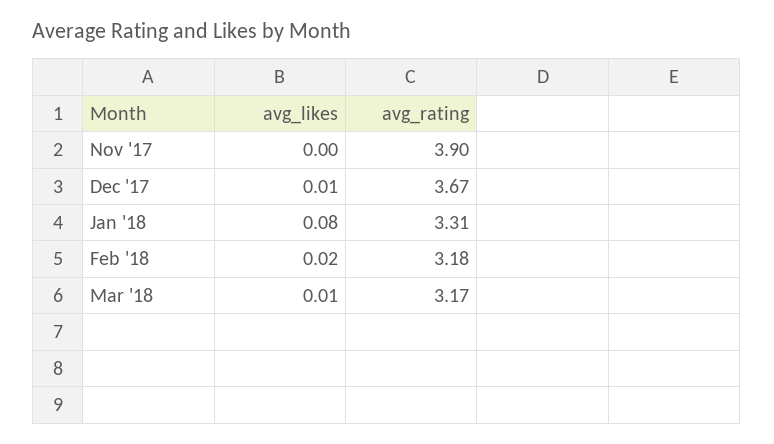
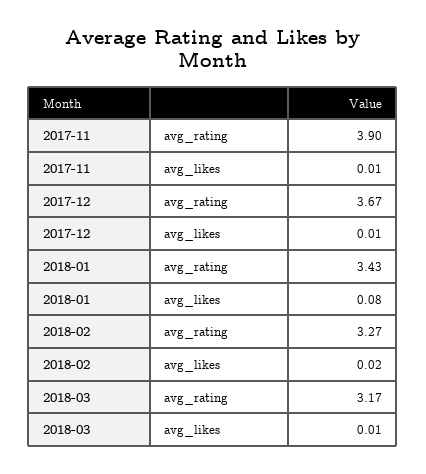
avg_likes, Nov '17: 0 -> 0.01
avg_rating, Jan '18: 3.31 -> 3.43
avg_rating, Feb '18: 3.18 -> 3.27

